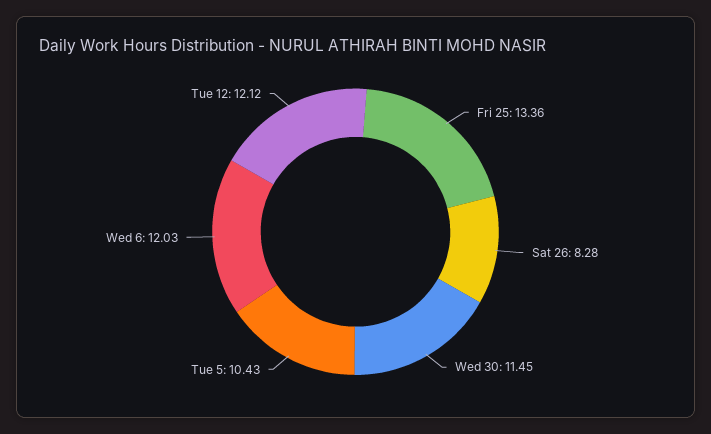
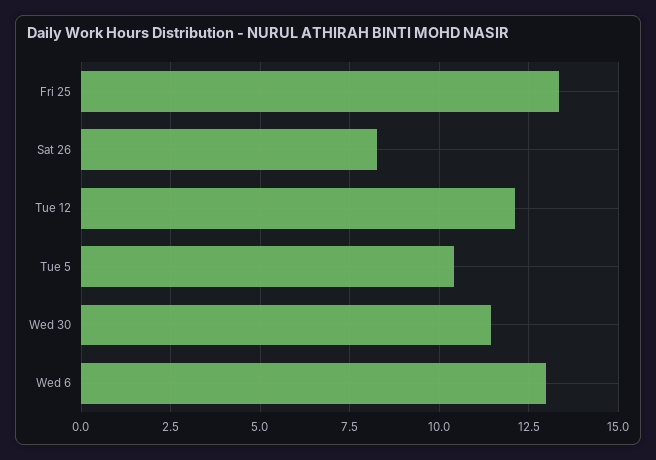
Wed 6: 12.03 -> 13

